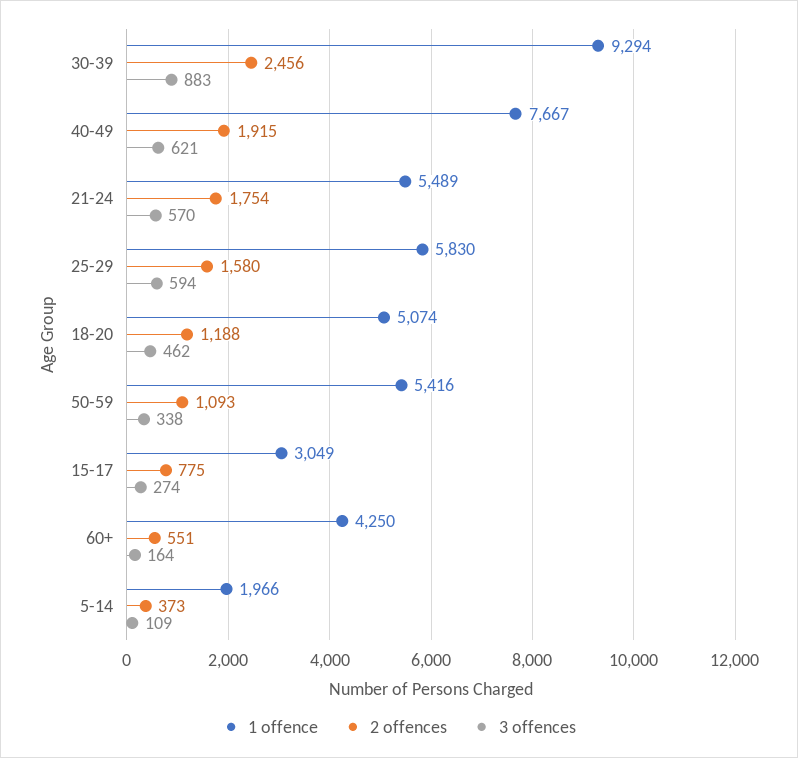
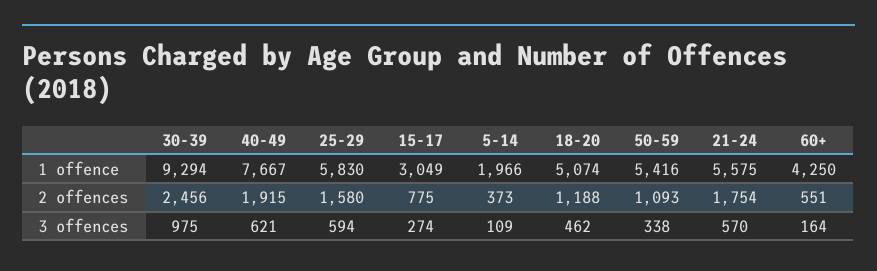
3 offences, 30-39: 883 -> 975
1 offence, 21-24: 5489 -> 5575

